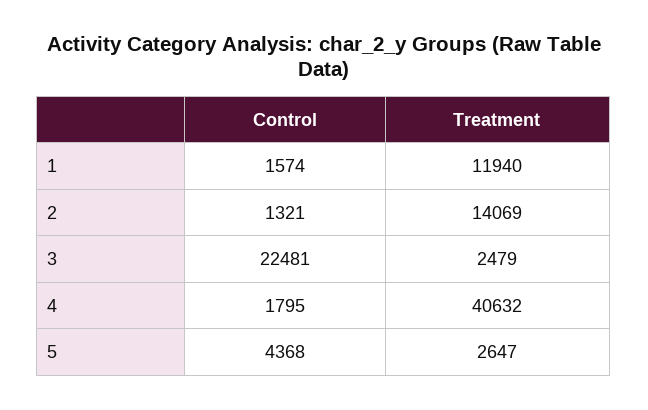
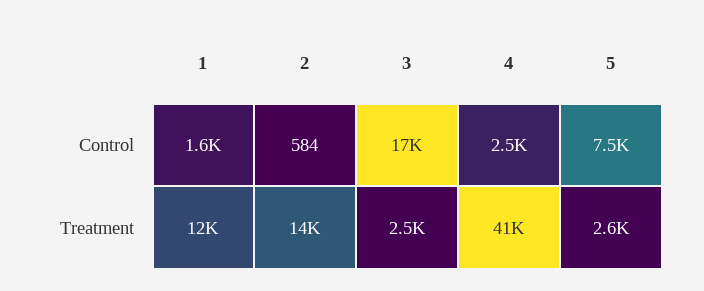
Control, 2: 1321 -> 584
Control, 3: 22481 -> 17000
Control, 4: 1795 -> 2500
Control, 5: 4368 -> 7500

